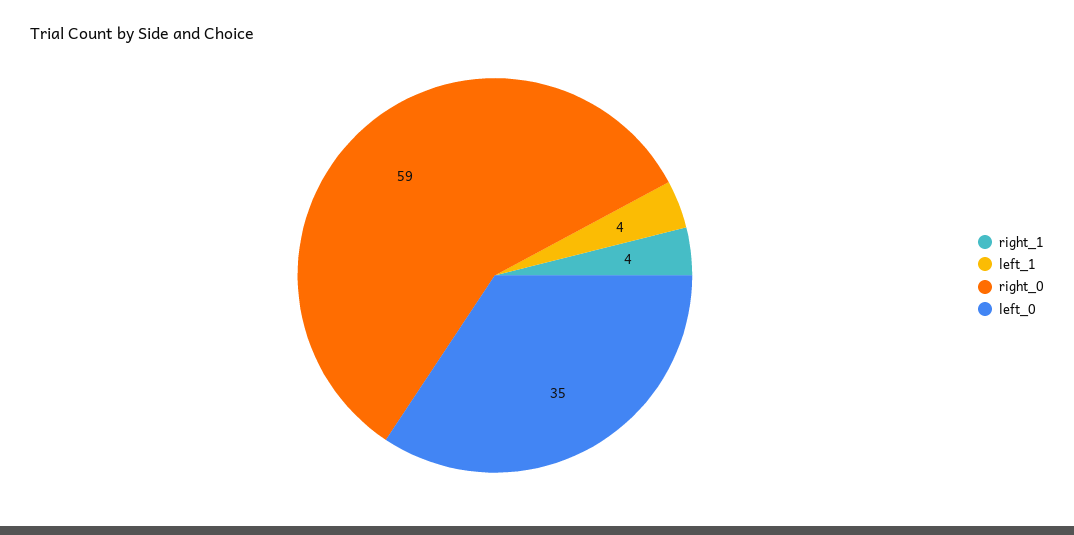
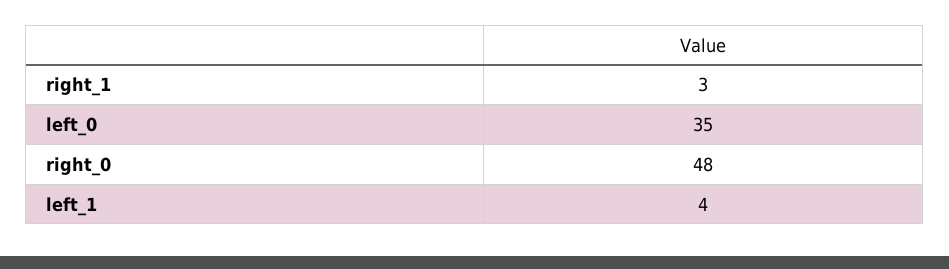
right_1: 4 -> 3
right_0: 59 -> 48

